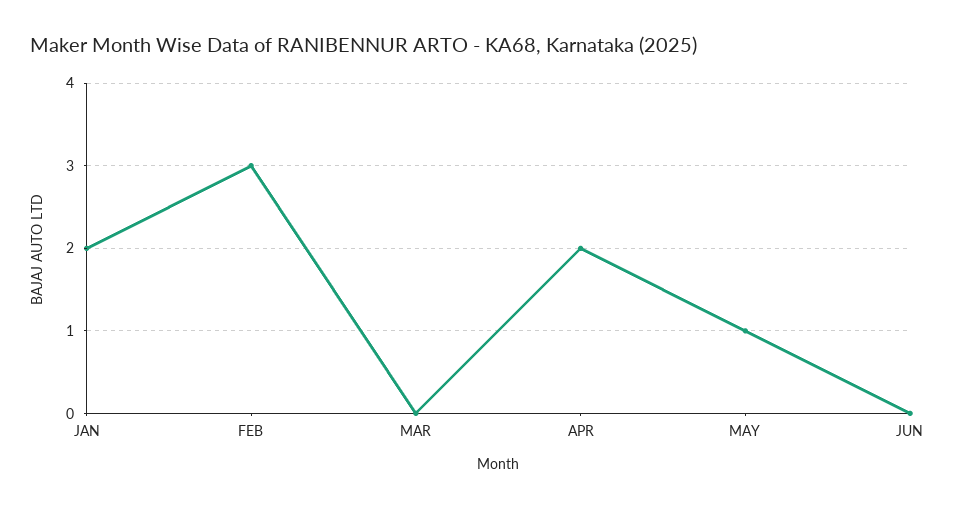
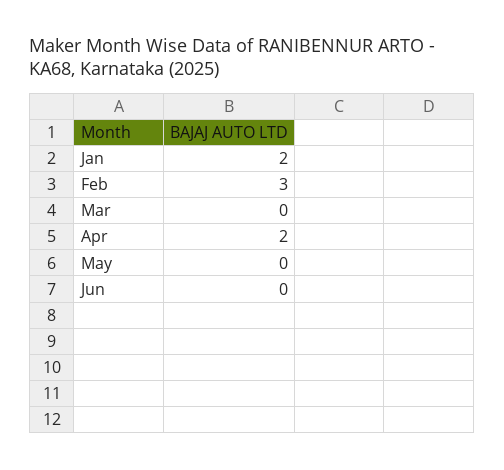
MAY: 1 -> 0

